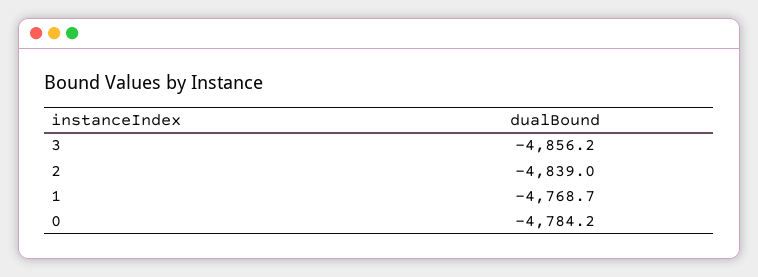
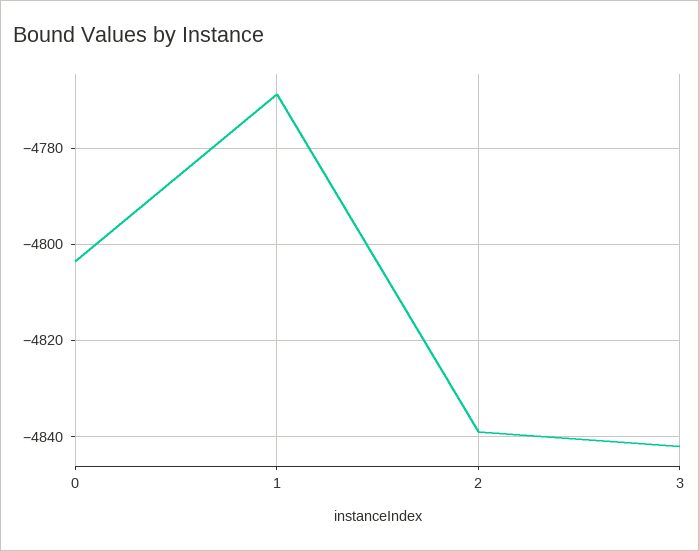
3: -4856.2 -> -4842
0: -4784.2 -> -4804

